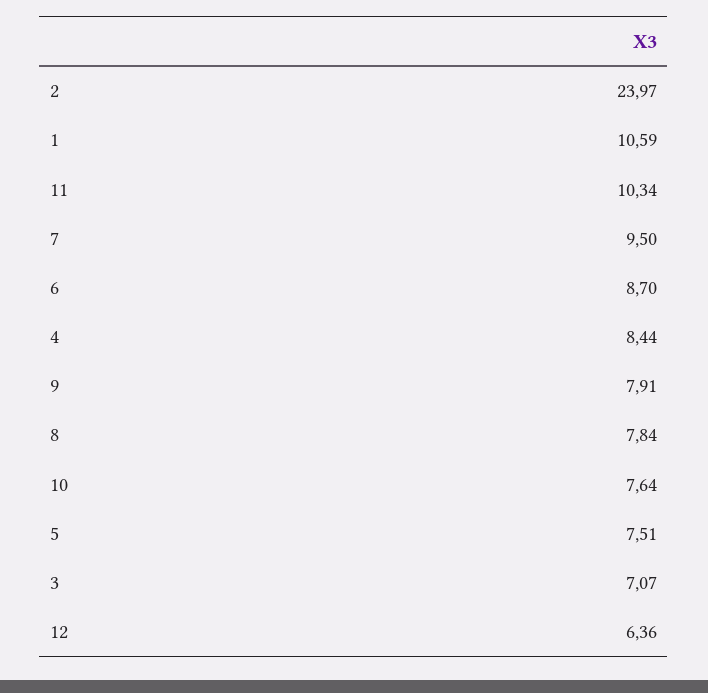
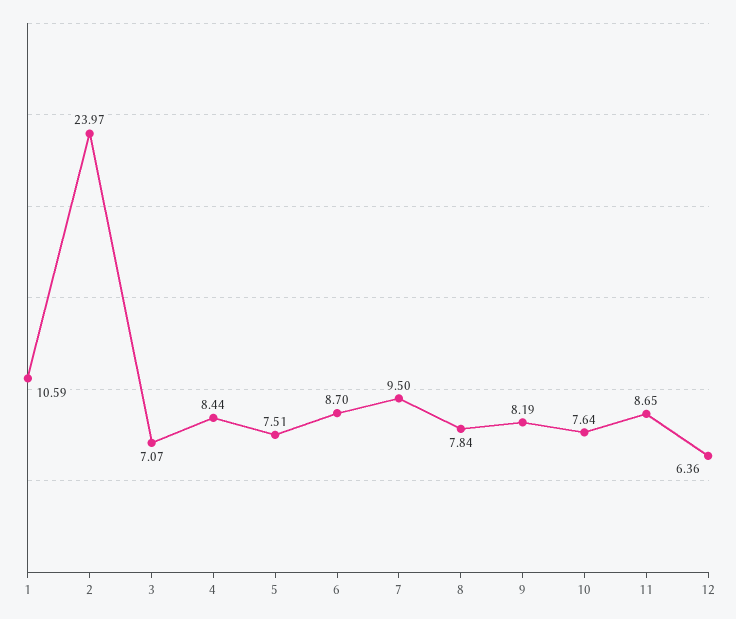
11: 10.34 -> 8.65
9: 7.91 -> 8.19

